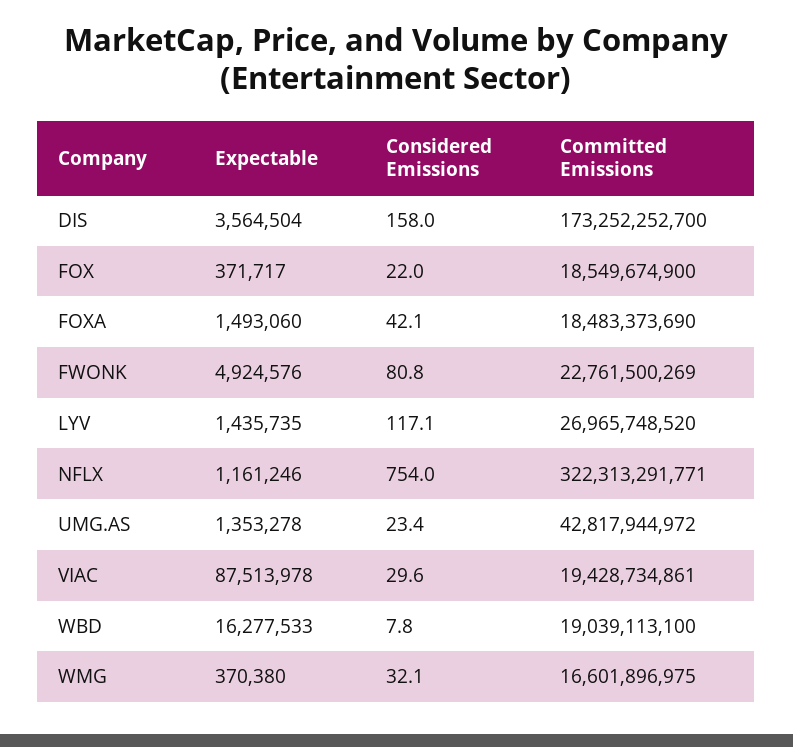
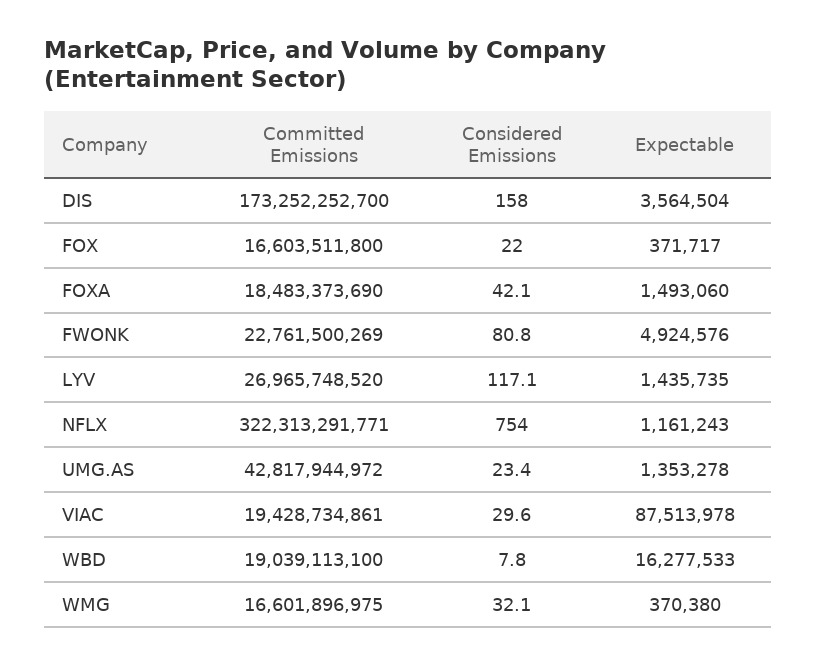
Committed Emissions, FOX: 18549674900 -> 16603511800
Expectable, NFLX: 1161246 -> 1161243

